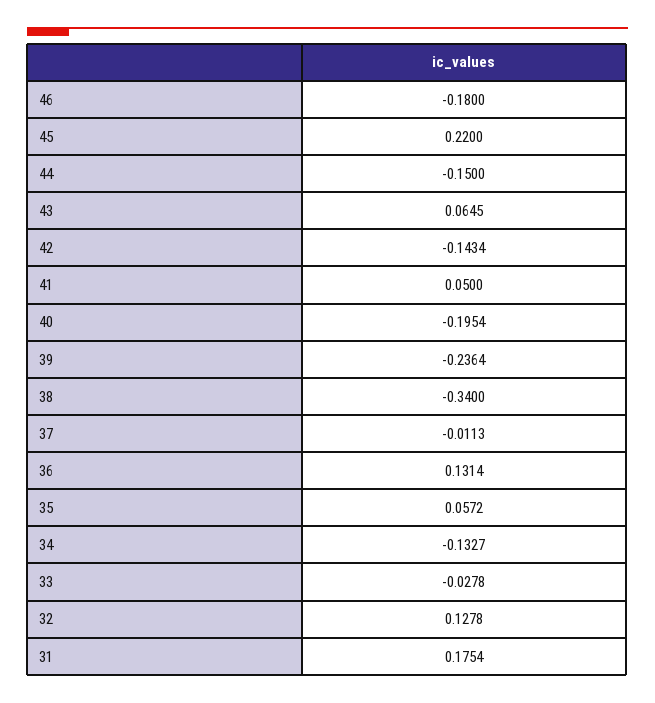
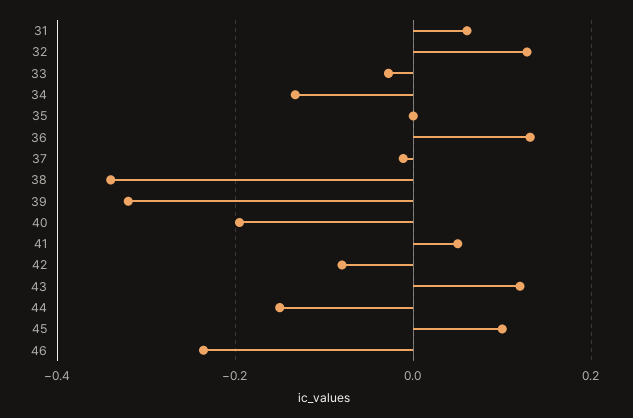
46: -0.18 -> -0.24
45: 0.22 -> 0.1
43: 0.0645 -> 0.12
42: -0.1434 -> -0.08
39: -0.2364 -> -0.32
35: 0.0572 -> 0
31: 0.1754 -> 0.06

